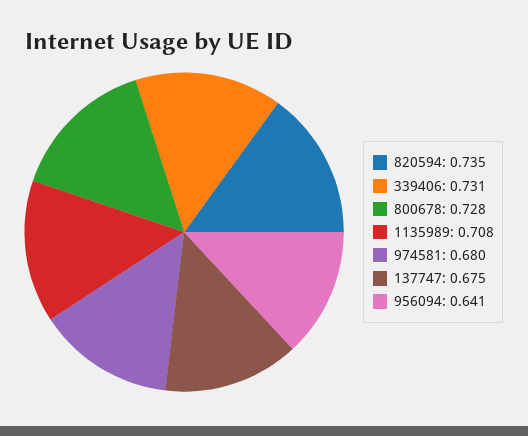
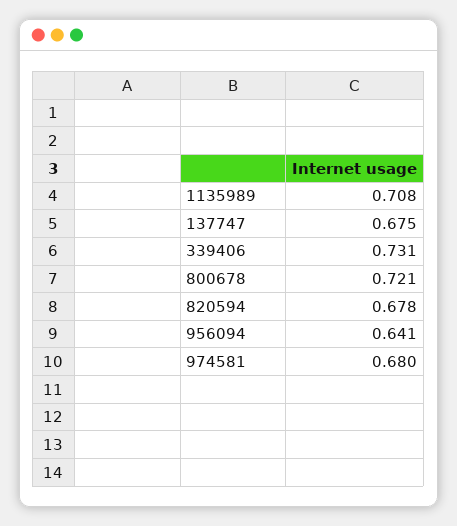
820594: 0.735 -> 0.678
800678: 0.728 -> 0.721

